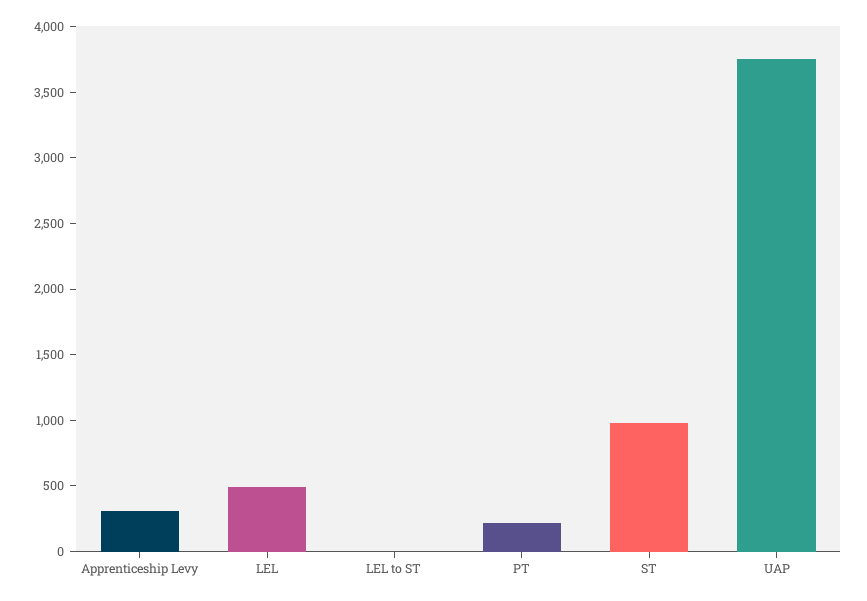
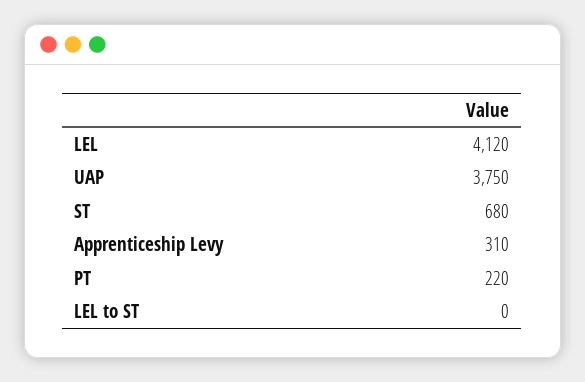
LEL: 500 -> 4120
ST: 1000 -> 680

